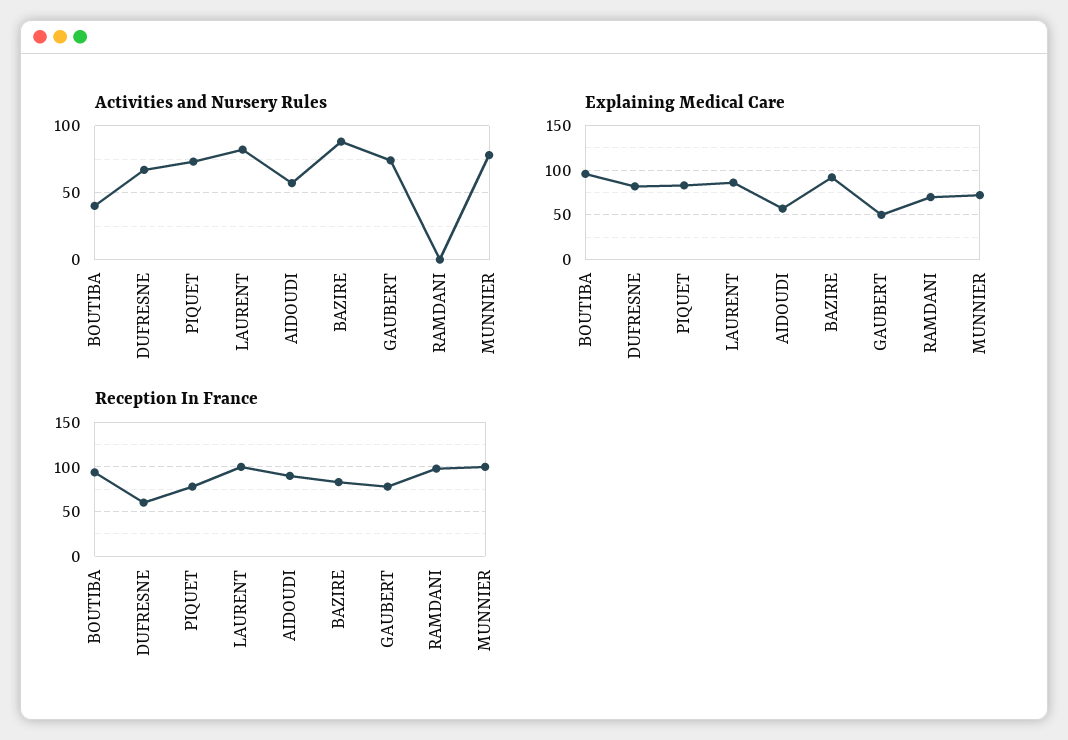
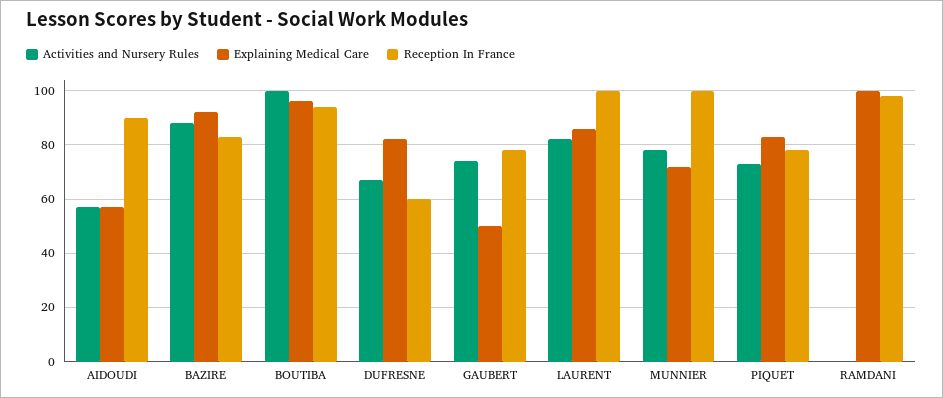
Activities and Nursery Rules, BOUTIBA: 40 -> 100
Explaining Medical Care, RAMDANI: 70 -> 100

